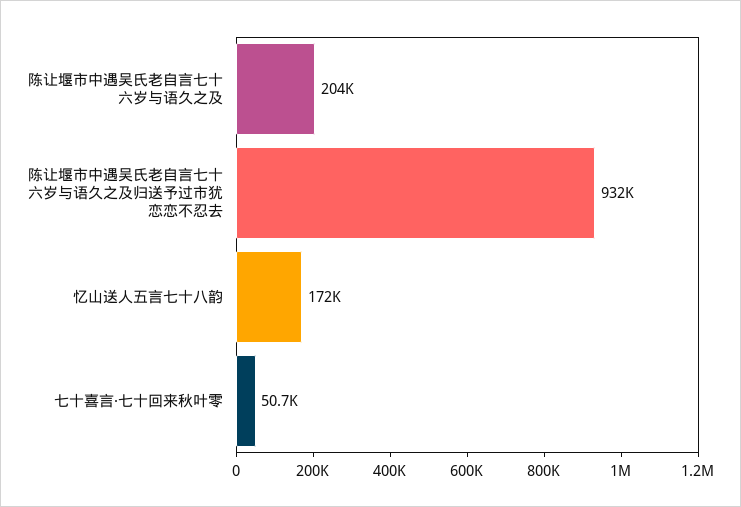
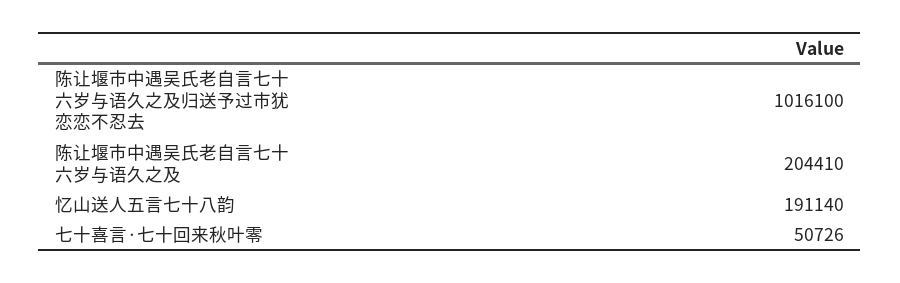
陈让堰市中遇吴氏老自言七十六岁与语久之及归送予过市犹恋恋不忍去: 932000 -> 1016100
忆山送人五言七十八韵: 172000 -> 191140

